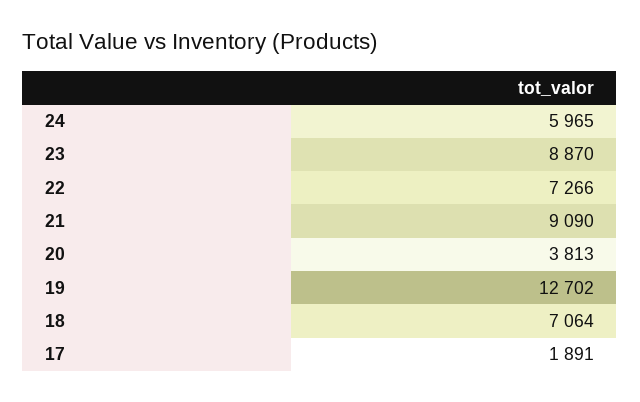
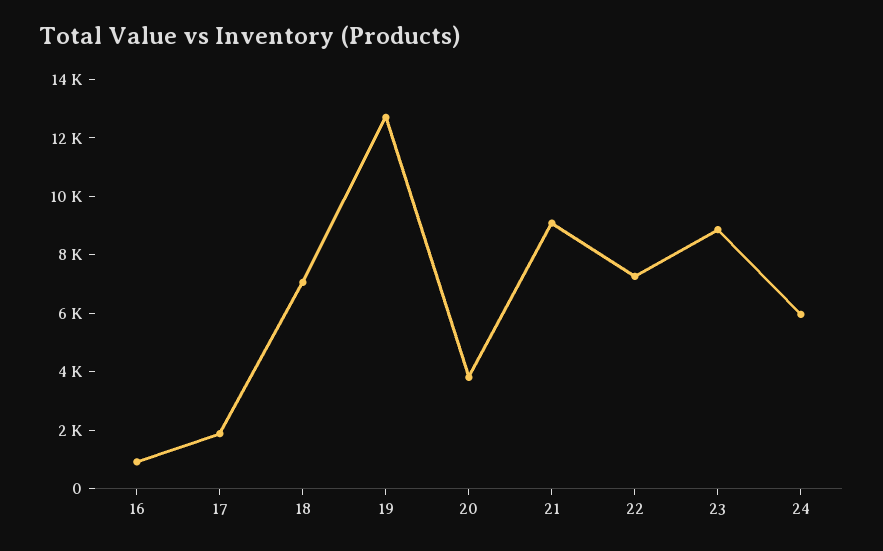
16: none -> 1000

